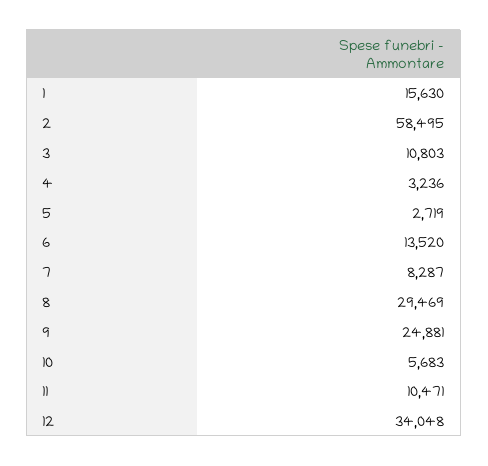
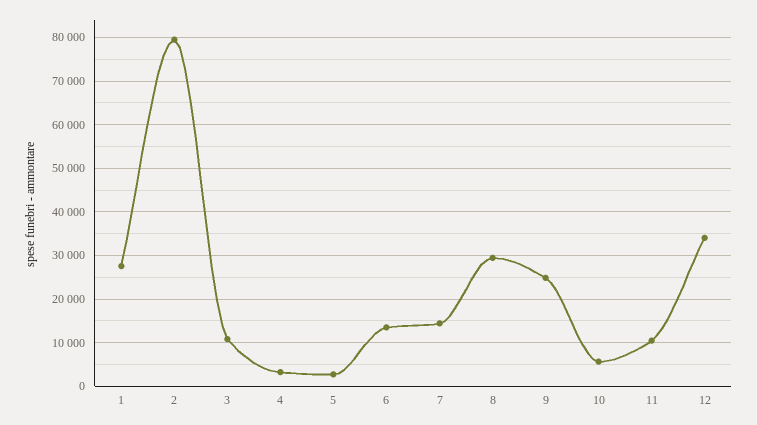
1: 15630 -> 28000
2: 58495 -> 80000
7: 8287 -> 14000

